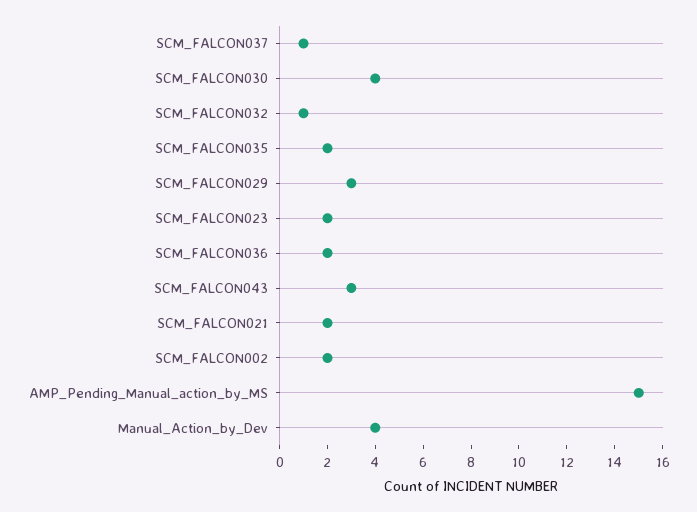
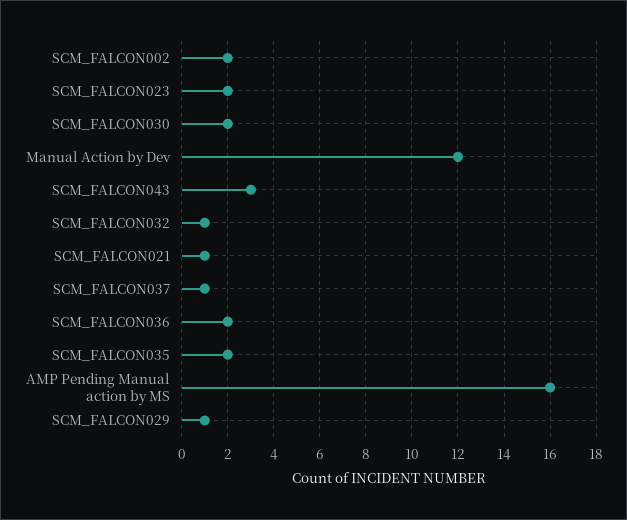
SCM_FALCON030: 4 -> 2
SCM_FALCON029: 3 -> 1
SCM_FALCON021: 2 -> 1
AMP_Pending_Manual_action_by_MS: 15 -> 16
Manual_Action_by_Dev: 4 -> 12

